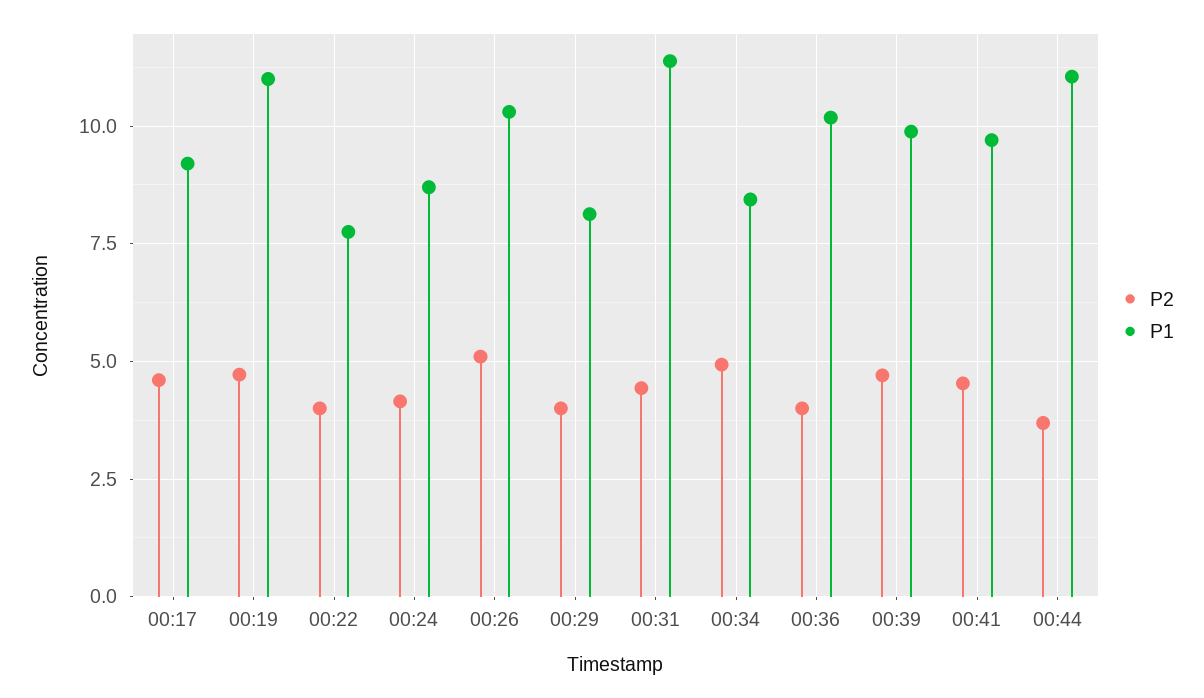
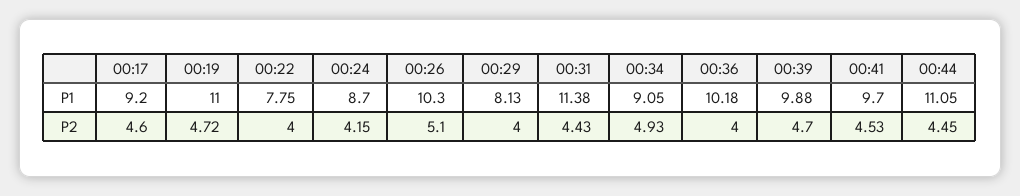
P1, 00:34: 8.5 -> 9.05
P2, 00:44: 3.75 -> 4.45

